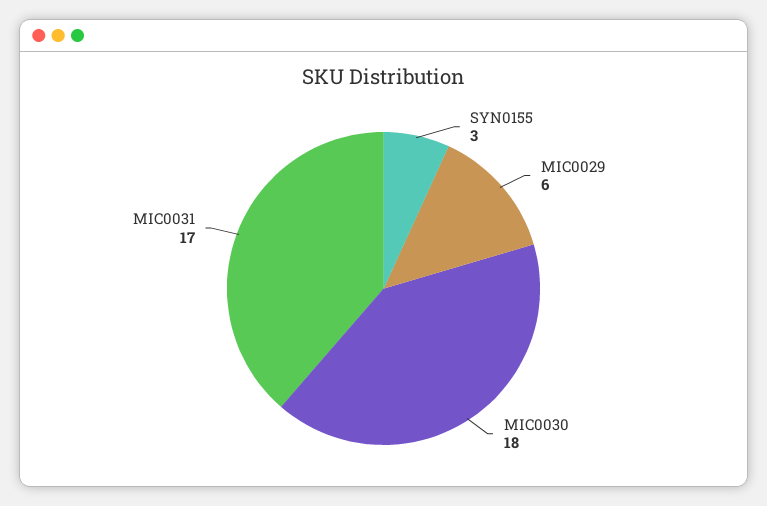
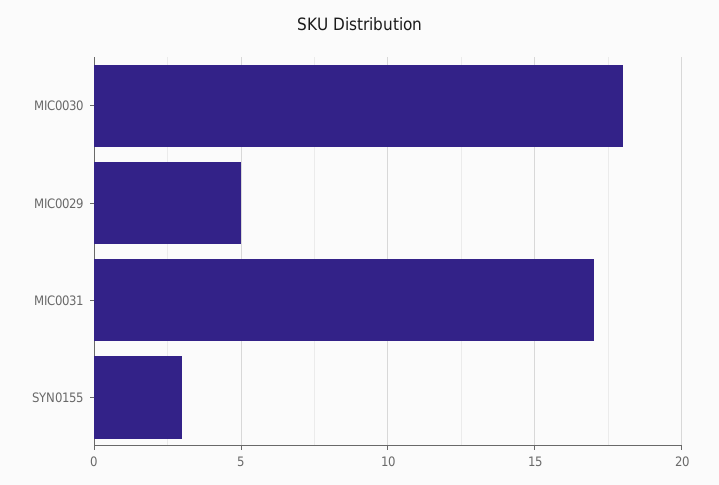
MIC0029: 6 -> 5

